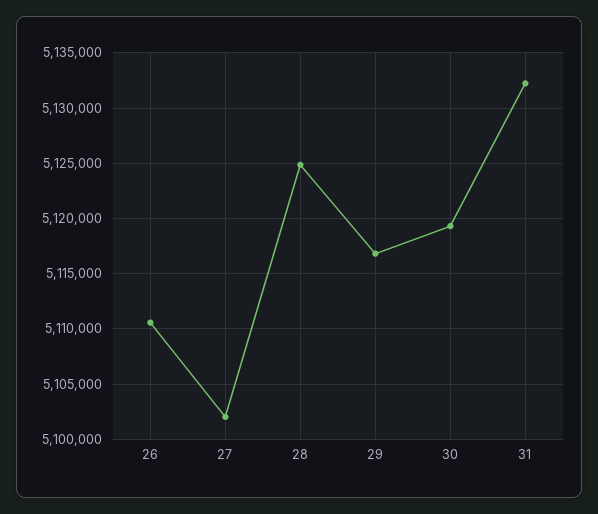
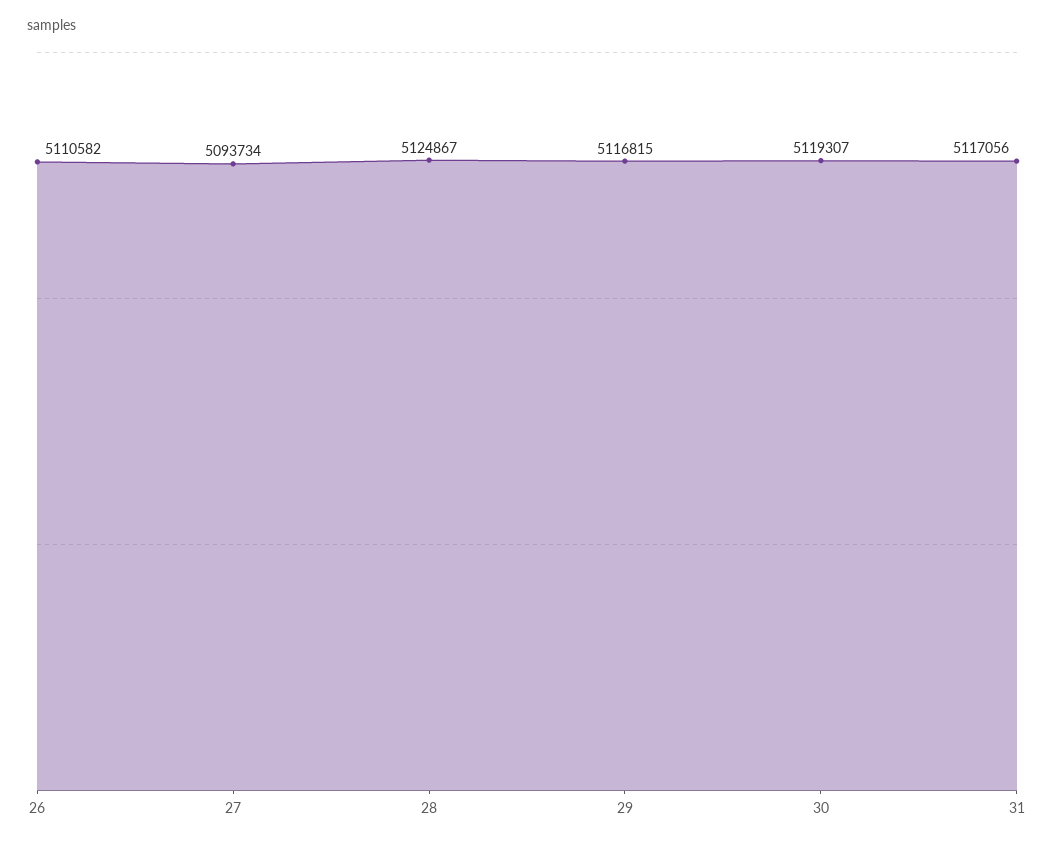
27: 5102000 -> 5093734
31: 5132000 -> 5117056

